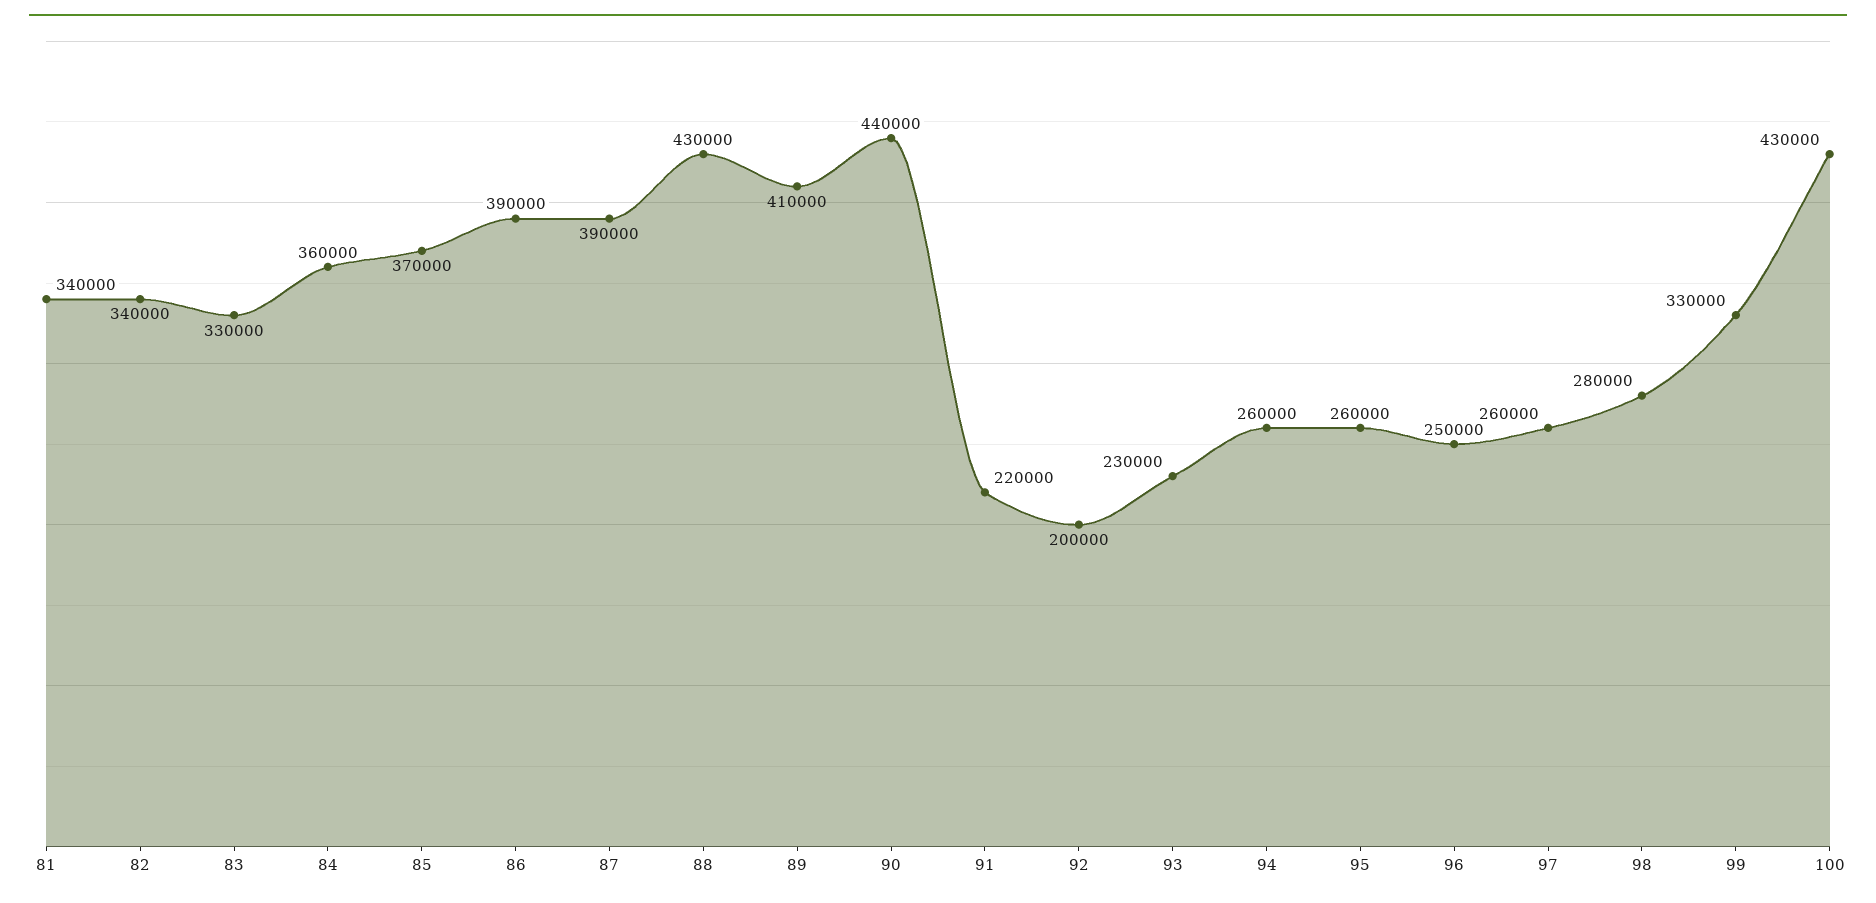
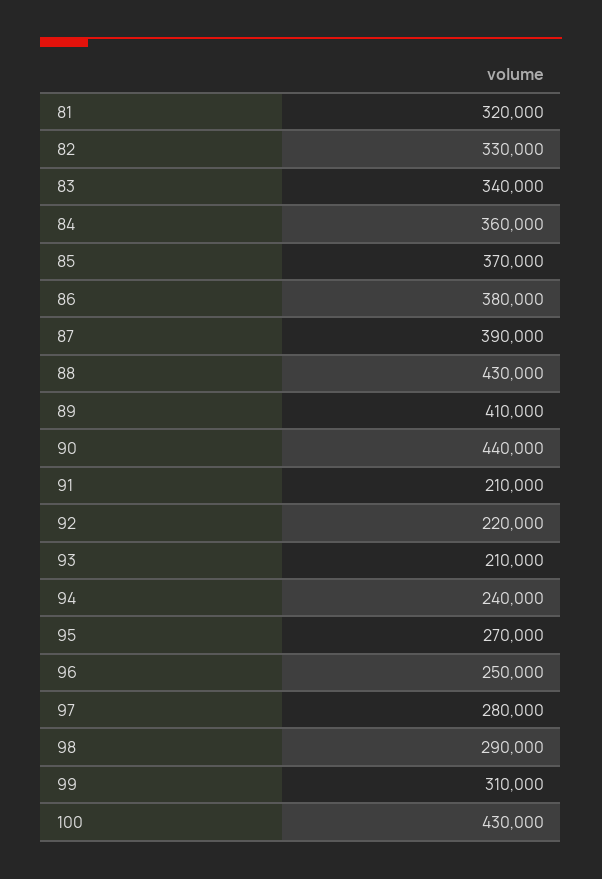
81: 340000 -> 320000
82: 340000 -> 330000
83: 330000 -> 340000
86: 390000 -> 380000
91: 220000 -> 210000
92: 200000 -> 220000
93: 230000 -> 210000
94: 260000 -> 240000
95: 260000 -> 270000
97: 260000 -> 280000
98: 280000 -> 290000
99: 330000 -> 310000

